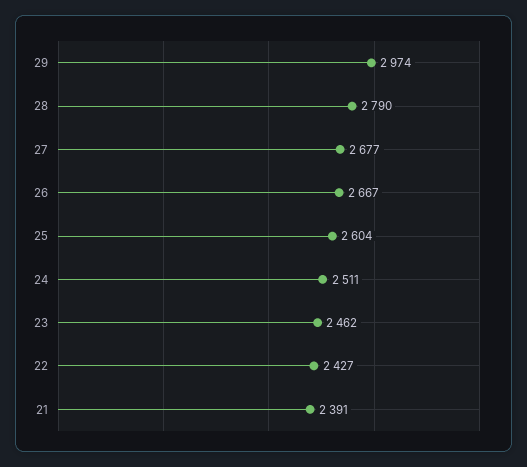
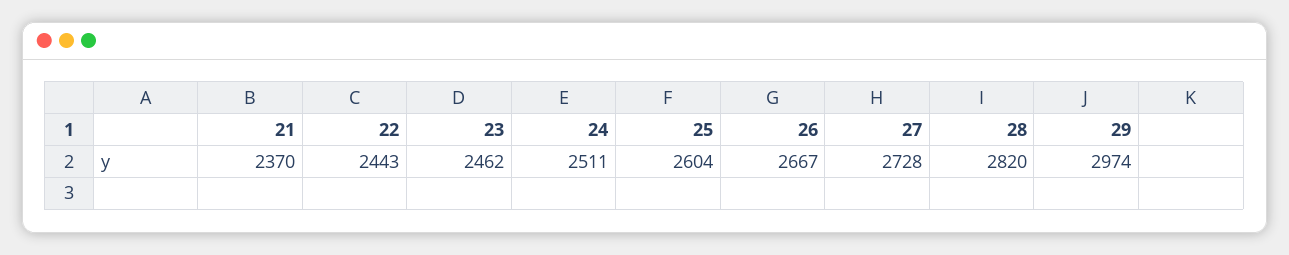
28: 2790 -> 2820
27: 2677 -> 2728
22: 2427 -> 2443
21: 2391 -> 2370

